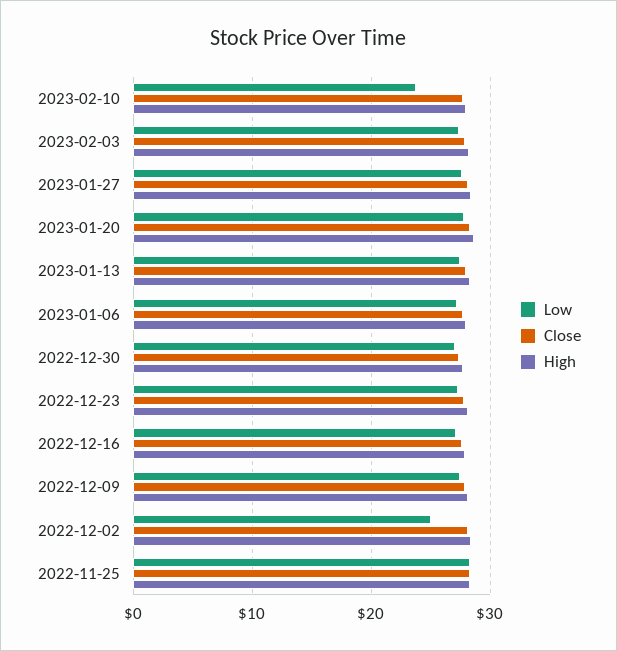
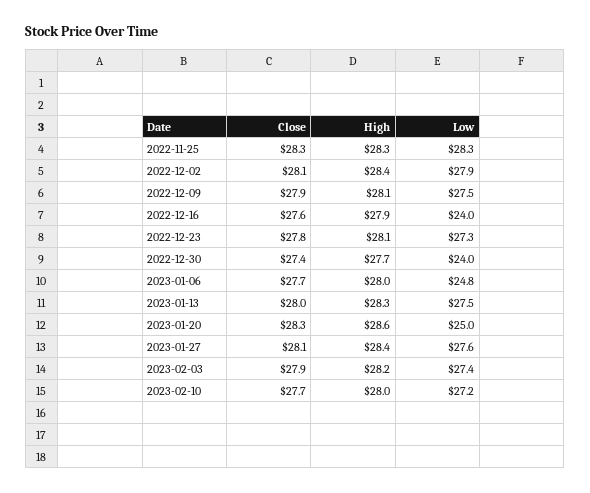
Low, 2023-02-10: 24 -> 27.2
Low, 2023-01-20: 28 -> 25
Low, 2023-01-06: 27 -> 24.8
Low, 2022-12-30: 27 -> 24
Low, 2022-12-16: 27 -> 24
Low, 2022-12-02: 25 -> 27.9

